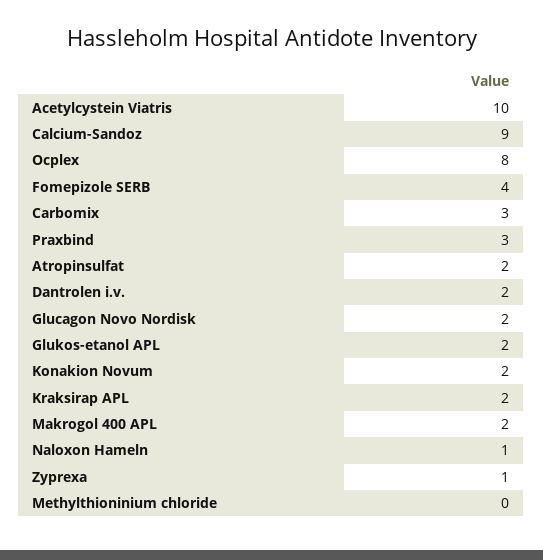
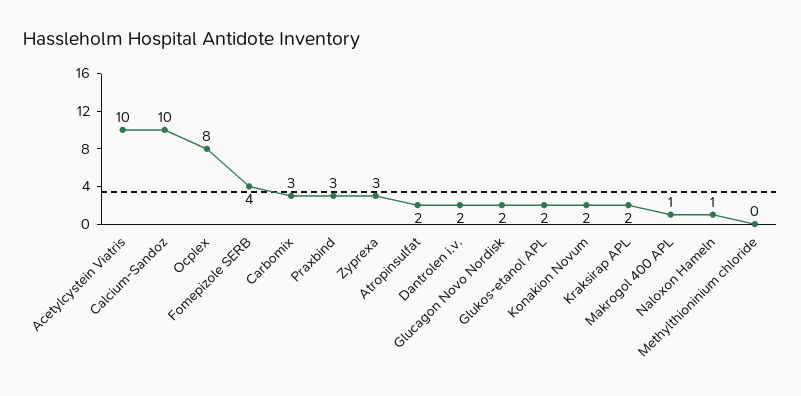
Calcium-Sandoz: 9 -> 10
Makrogol 400 APL: 2 -> 1
Zyprexa: 1 -> 3

